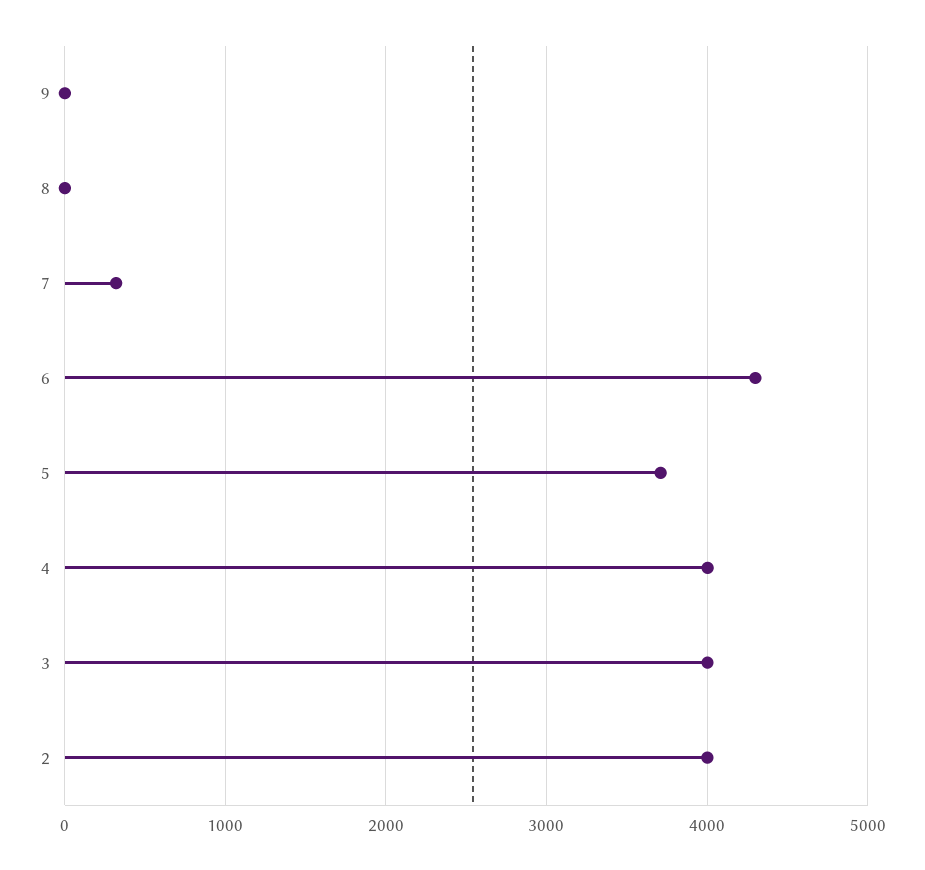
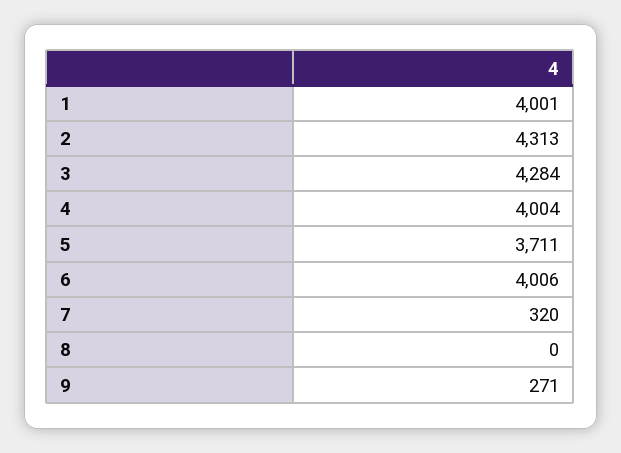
9: 0 -> 271
6: 4300 -> 4006
3: 4000 -> 4284
2: 4000 -> 4313
1: none -> 4001

